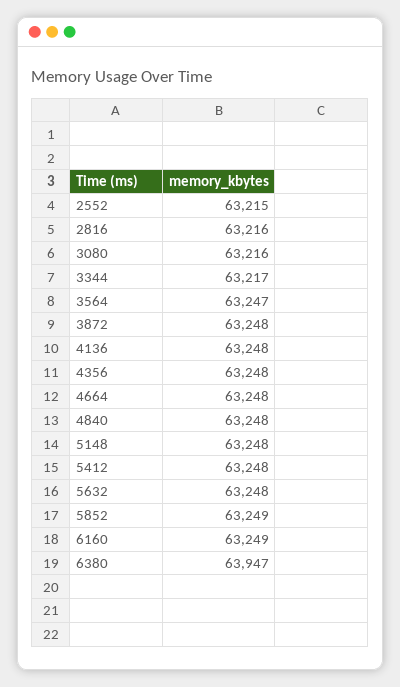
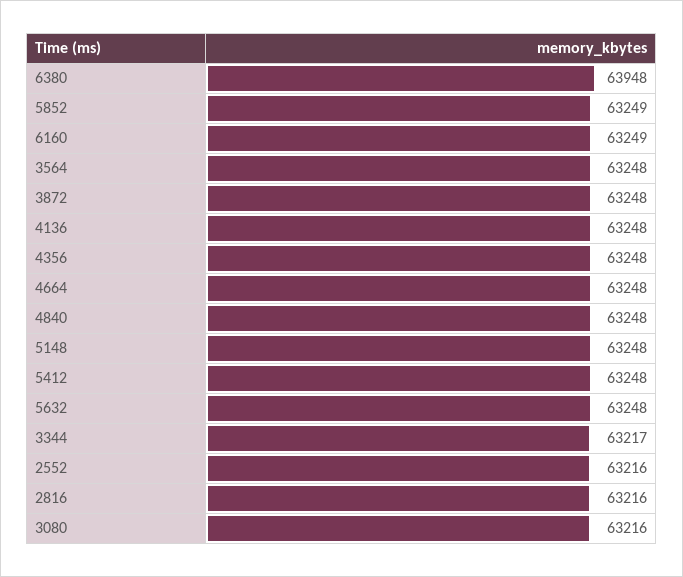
2552: 63215 -> 63216
3564: 63247 -> 63248
6380: 63947 -> 63948

